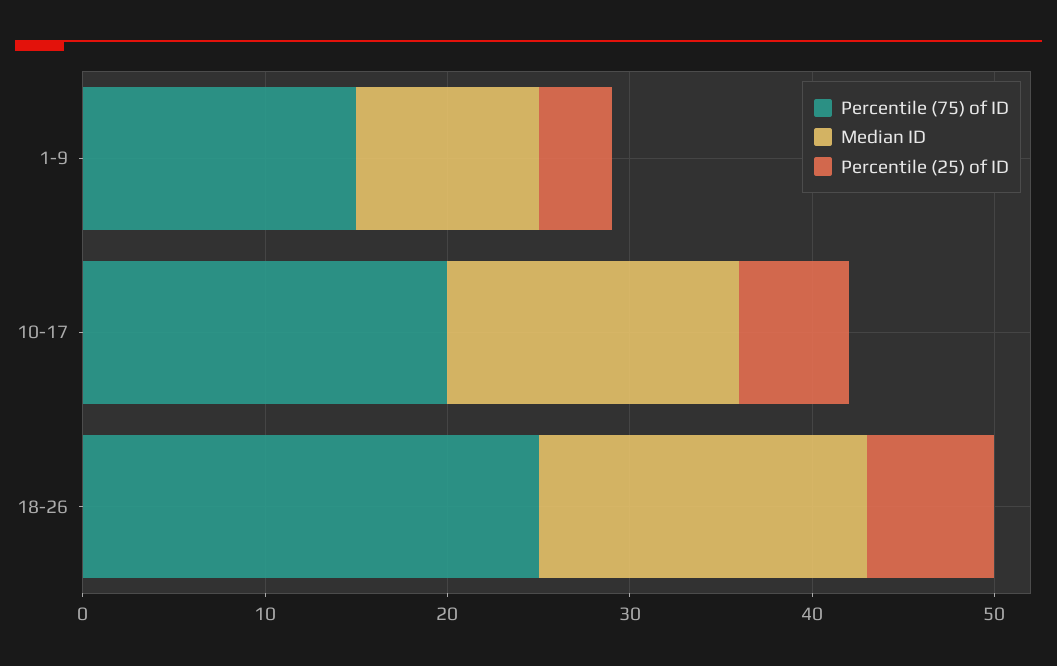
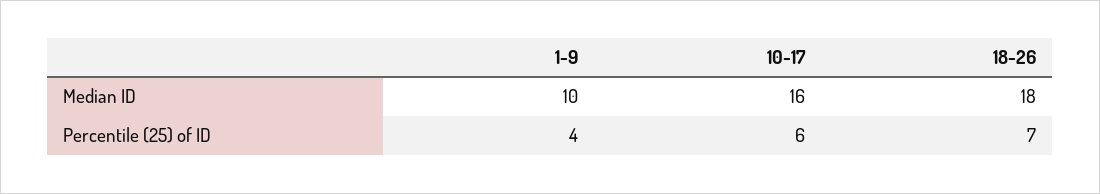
Percentile (75) of ID, 1-9: 15 -> none
Percentile (75) of ID, 10-17: 20 -> none
Percentile (75) of ID, 18-26: 25 -> none

